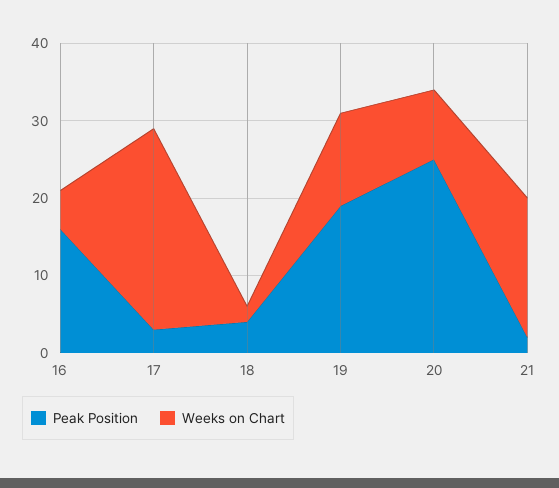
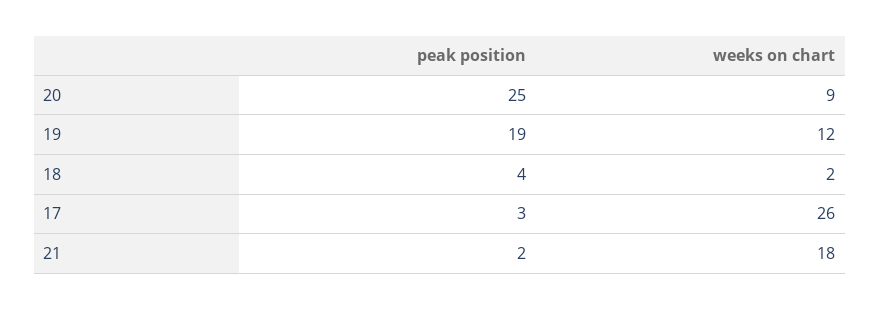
Peak Position, 16: 15 -> none
Weeks on Chart, 16: 5 -> none

